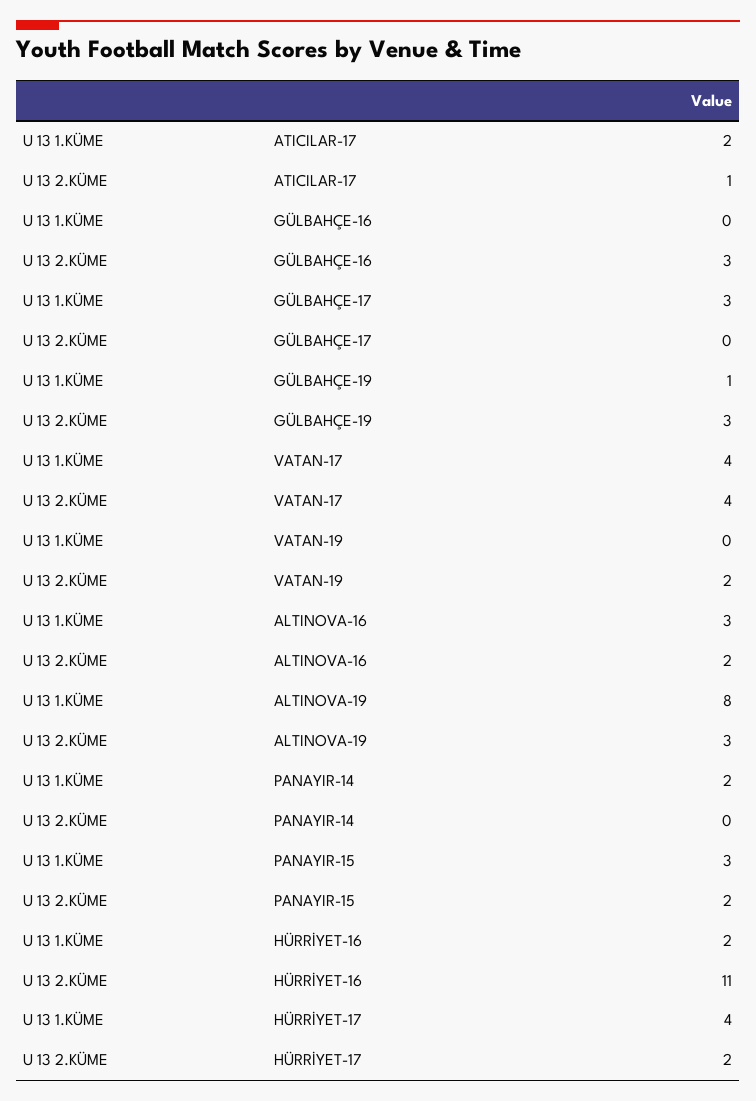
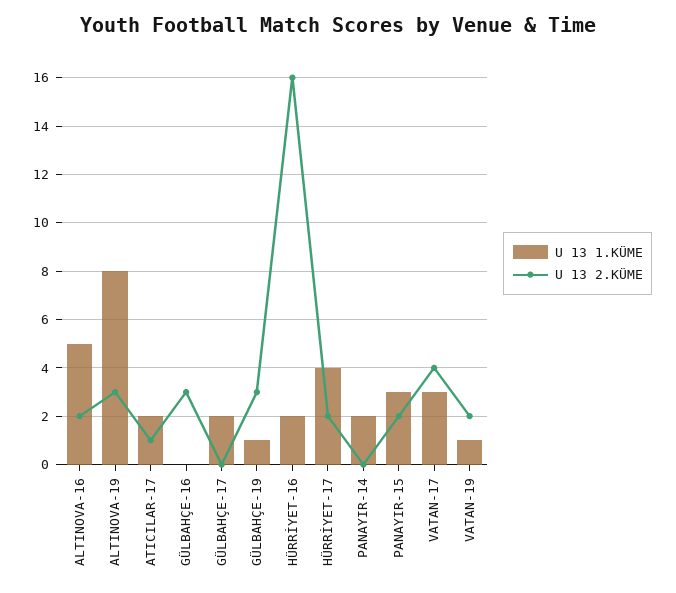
U 13 1.KÜME, GÜLBAHÇE-17: 3 -> 2
U 13 1.KÜME, VATAN-17: 4 -> 3
U 13 1.KÜME, VATAN-19: 0 -> 1
U 13 1.KÜME, ALTINOVA-16: 3 -> 5
U 13 2.KÜME, HÜRRİYET-16: 11 -> 16

